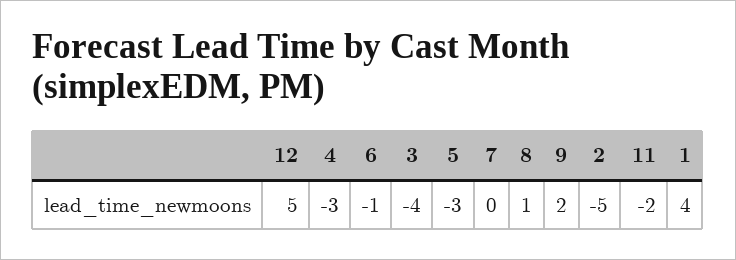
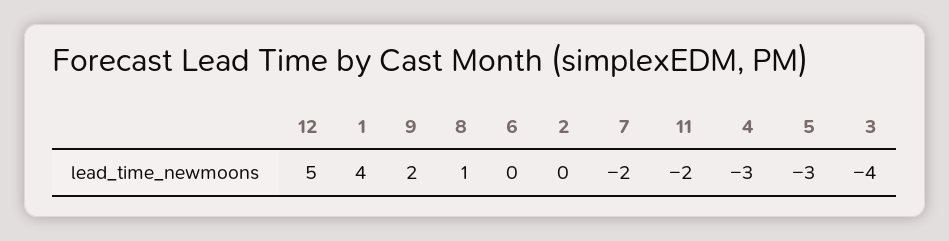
6: -1 -> 0
7: 0 -> -2
2: -5 -> 0

